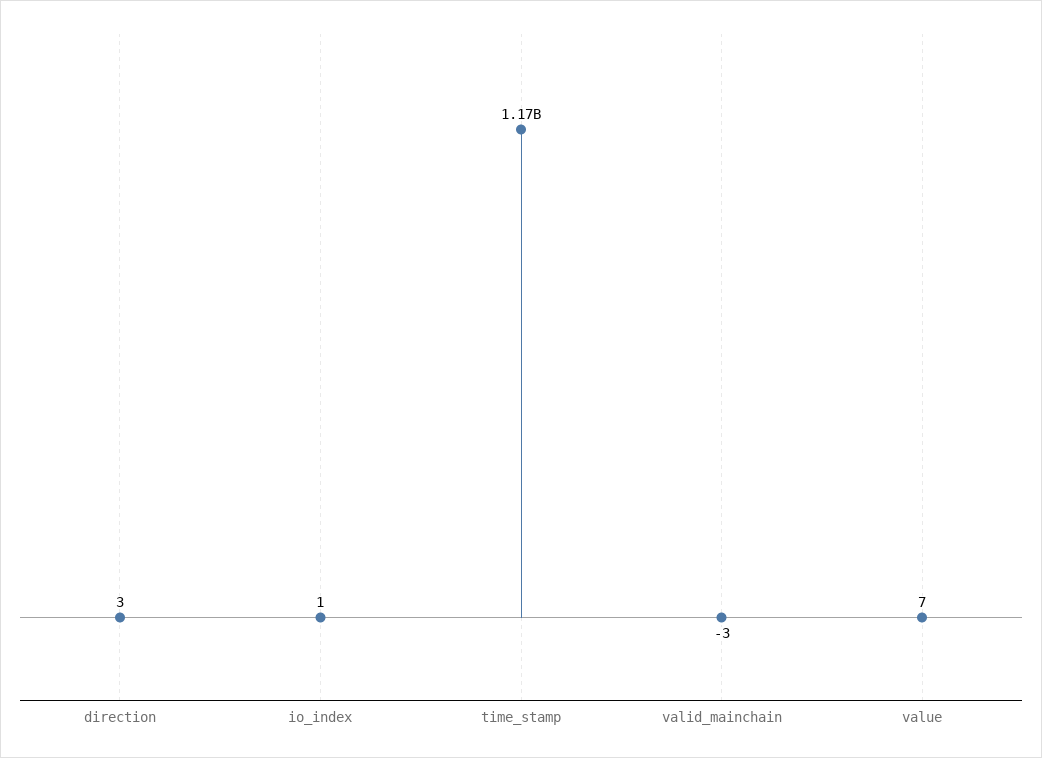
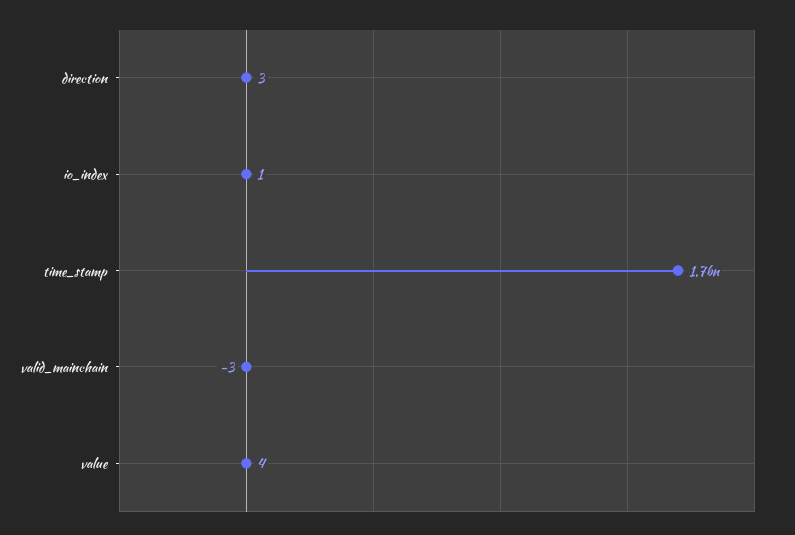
time_stamp: 1170000000 -> 1700000000
value: 7 -> 4

